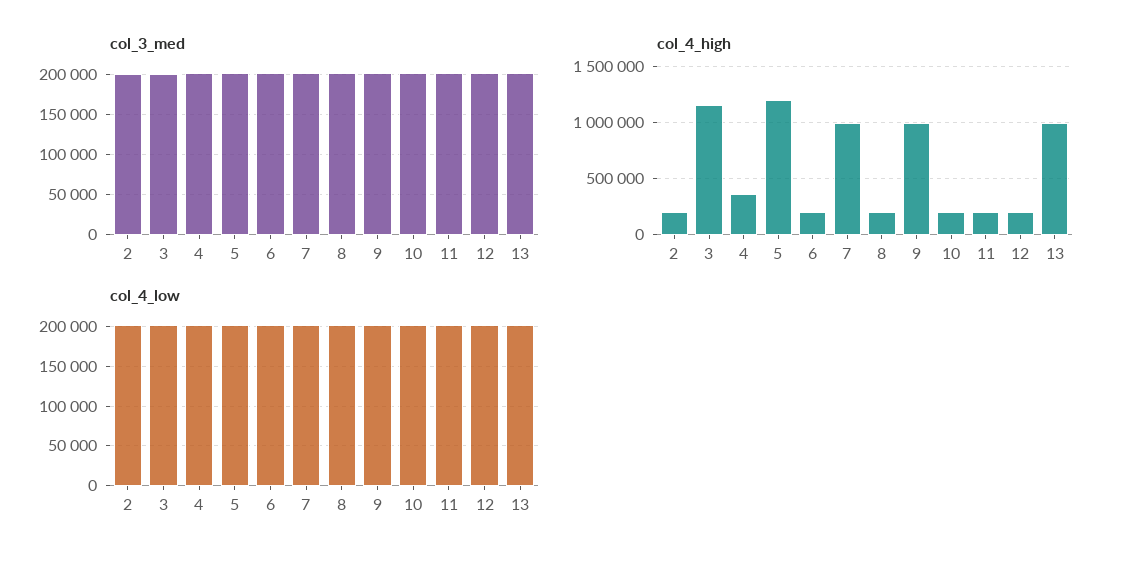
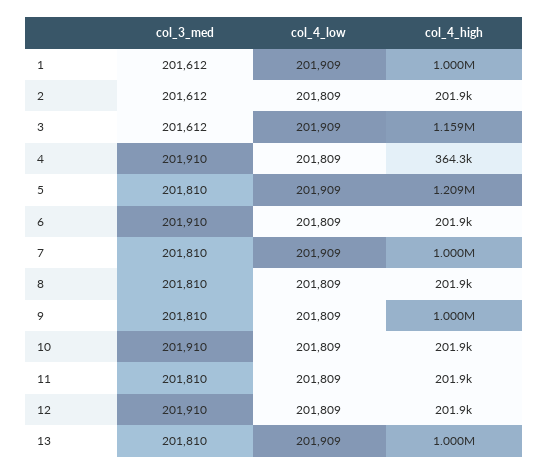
col_3_med, 1: none -> 201612
col_4_low, 1: none -> 201909
col_4_high, 1: none -> 1000000

